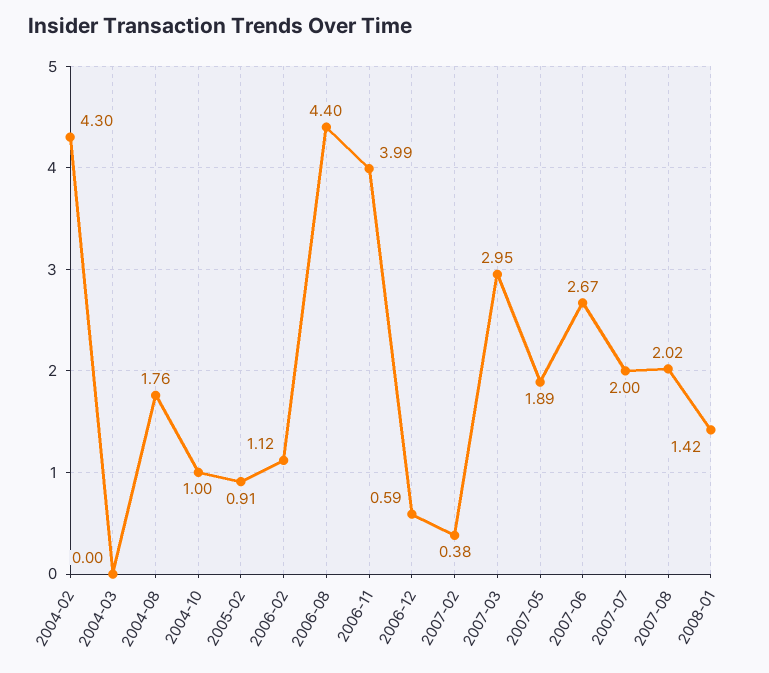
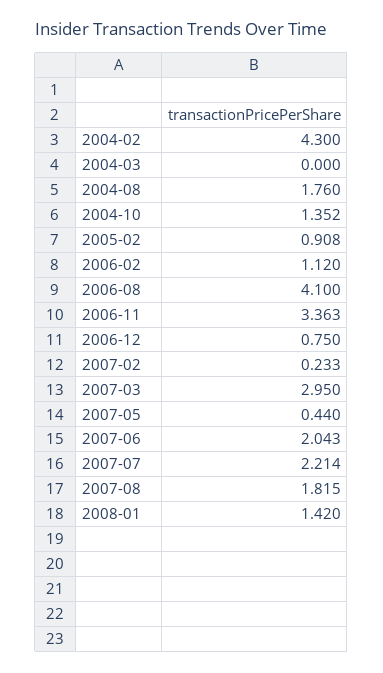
2004-10: 1 -> 1.352
2006-08: 4.4 -> 4.1
2006-11: 3.99 -> 3.363
2006-12: 0.59 -> 0.75
2007-02: 0.38 -> 0.233
2007-05: 1.89 -> 0.44
2007-06: 2.67 -> 2.043
2007-07: 2 -> 2.214
2007-08: 2.02 -> 1.815

